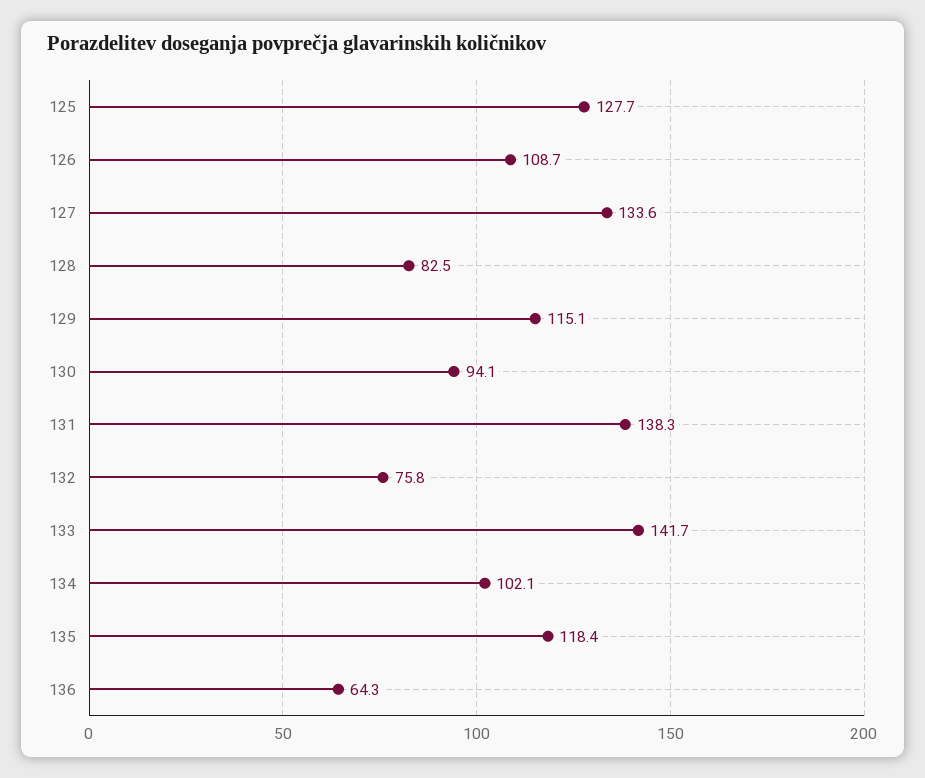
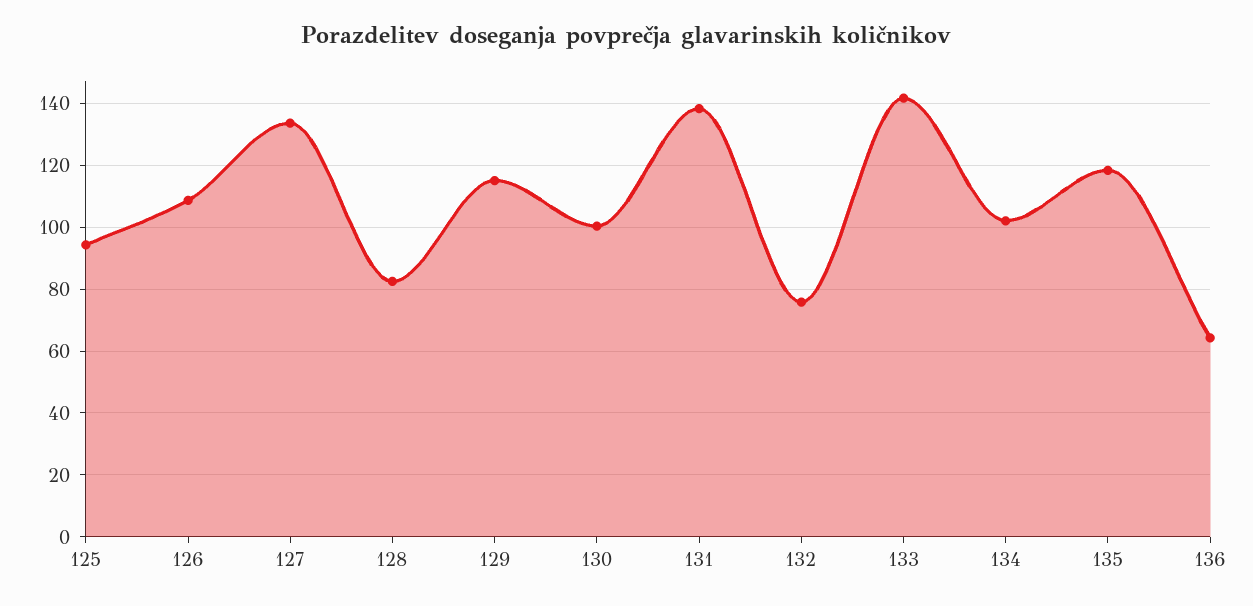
125: 127.7 -> 94
130: 94.1 -> 100

